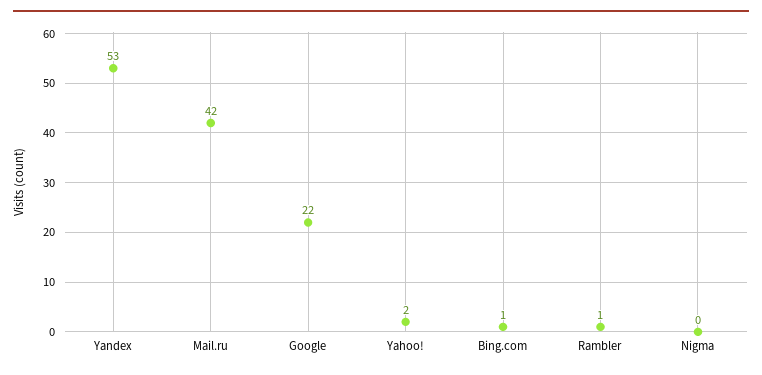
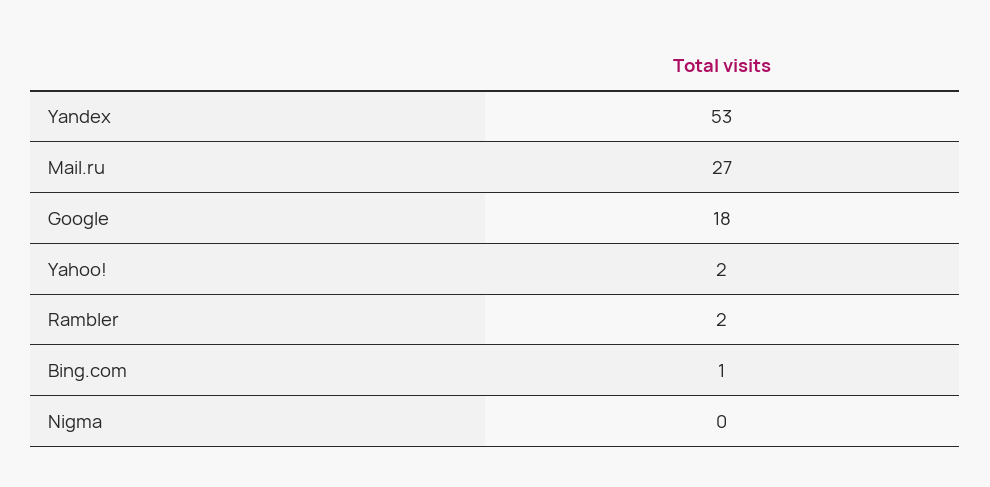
Mail.ru: 42 -> 27
Google: 22 -> 18
Rambler: 1 -> 2

